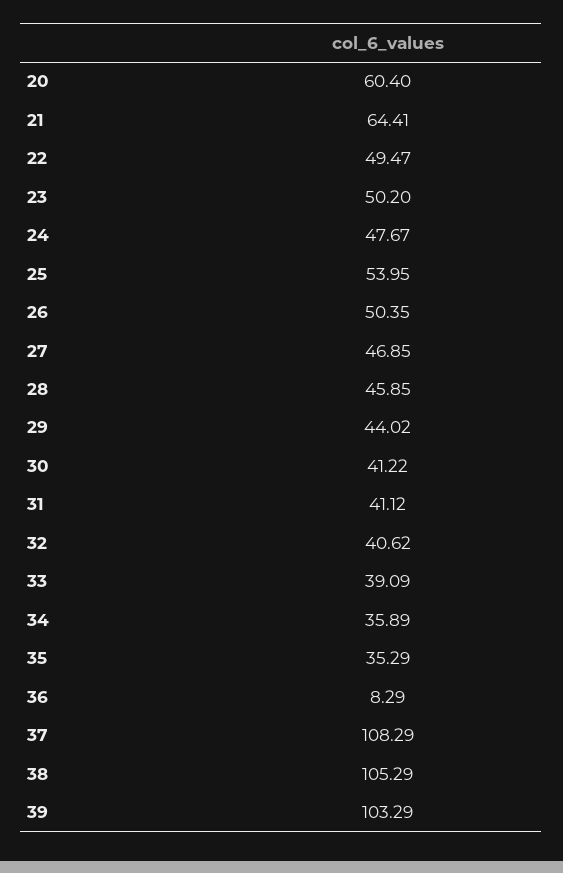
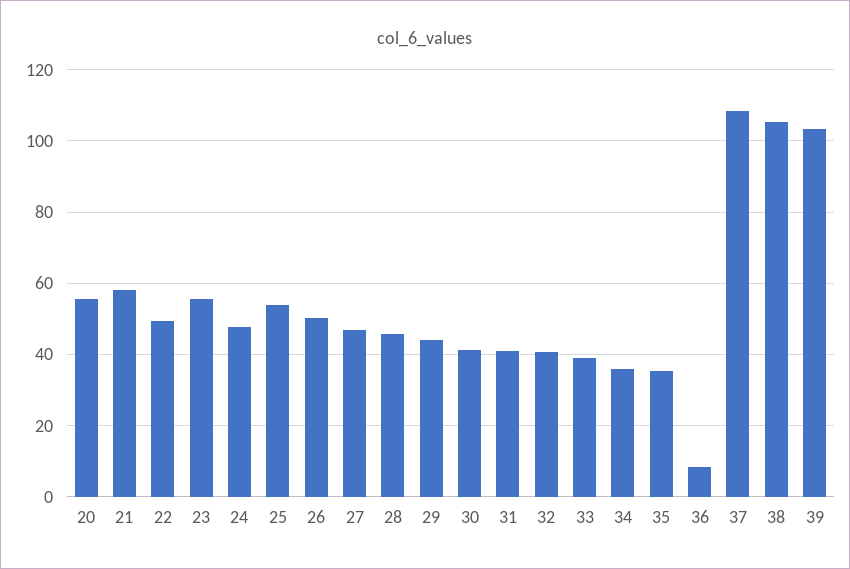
20: 60.4 -> 56
21: 64.41 -> 58
23: 50.2 -> 56

